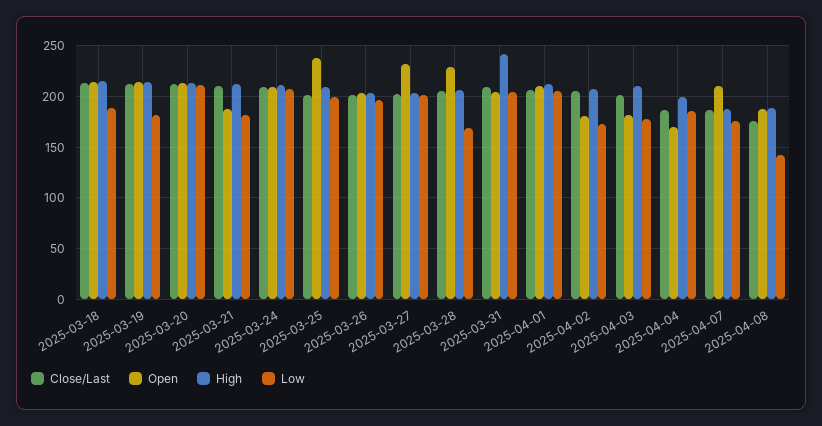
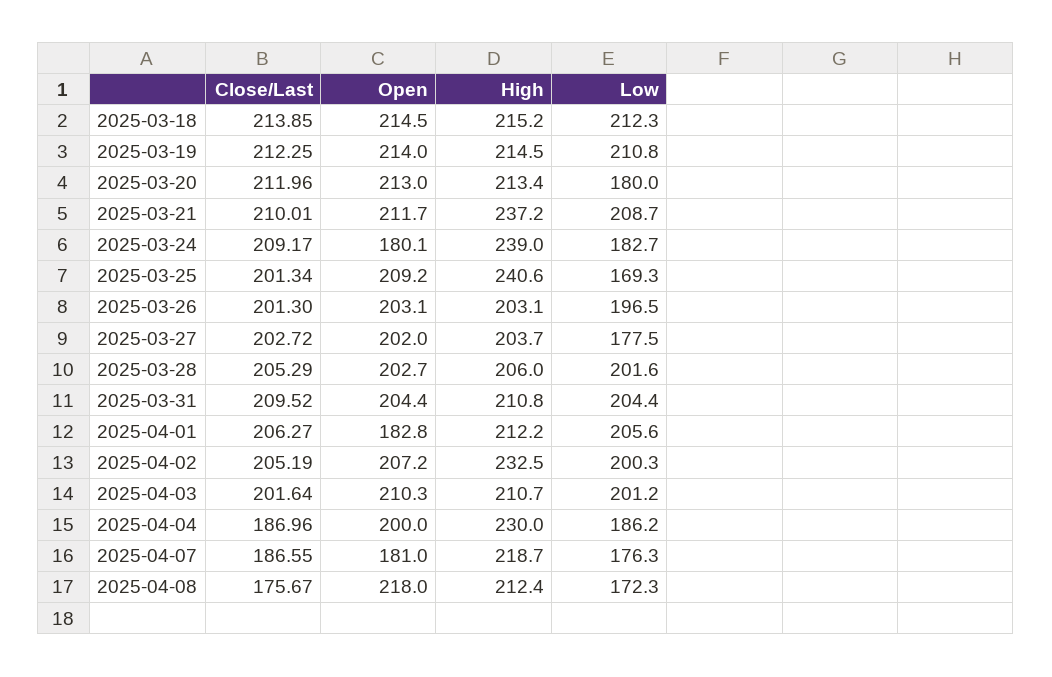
Low, 2025-03-18: 190 -> 212.3
Low, 2025-03-19: 180 -> 210.8
Low, 2025-03-20: 210 -> 180
Open, 2025-03-21: 190 -> 211.7
High, 2025-03-21: 210 -> 237.2
Low, 2025-03-21: 180 -> 208.7
Open, 2025-03-24: 210 -> 180.1
High, 2025-03-24: 210 -> 239
Low, 2025-03-24: 210 -> 182.7
Open, 2025-03-25: 240 -> 209.2
High, 2025-03-25: 210 -> 240.6
Low, 2025-03-25: 200 -> 169.3
Open, 2025-03-27: 230 -> 202
Low, 2025-03-27: 200 -> 177.5
Open, 2025-03-28: 230 -> 202.7
Low, 2025-03-28: 170 -> 201.6
High, 2025-03-31: 240 -> 210.8
Open, 2025-04-01: 210 -> 182.8
Open, 2025-04-02: 180 -> 207.2
High, 2025-04-02: 210 -> 232.5
Low, 2025-04-02: 170 -> 200.3
Open, 2025-04-03: 180 -> 210.3
Low, 2025-04-03: 180 -> 201.2
Open, 2025-04-04: 170 -> 200
High, 2025-04-04: 200 -> 230
Open, 2025-04-07: 210 -> 181
High, 2025-04-07: 190 -> 218.7
Open, 2025-04-08: 190 -> 218
High, 2025-04-08: 190 -> 212.4
Low, 2025-04-08: 140 -> 172.3

